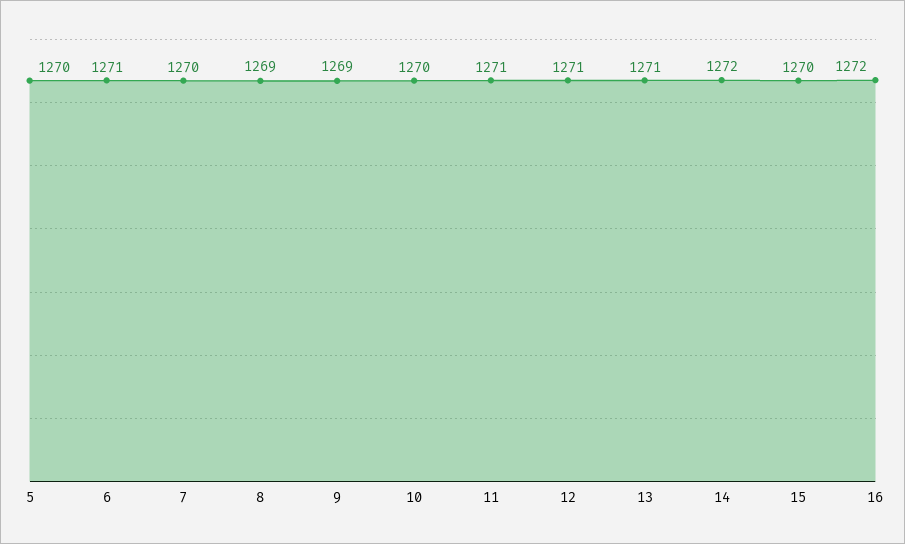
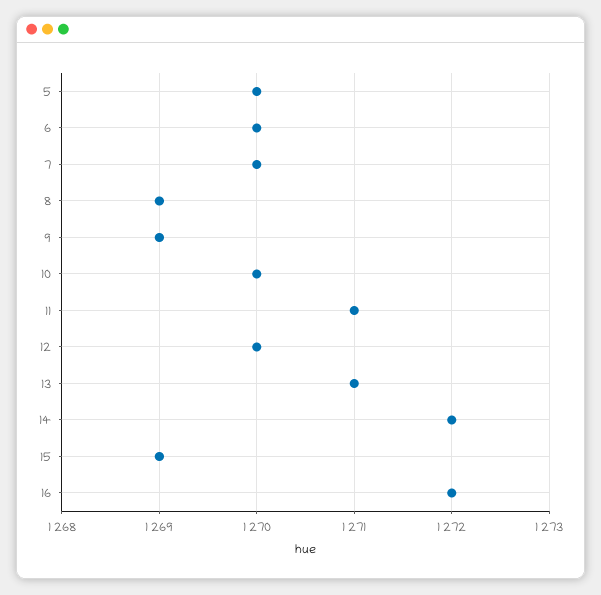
6: 1271 -> 1270
12: 1271 -> 1270
15: 1270 -> 1269

